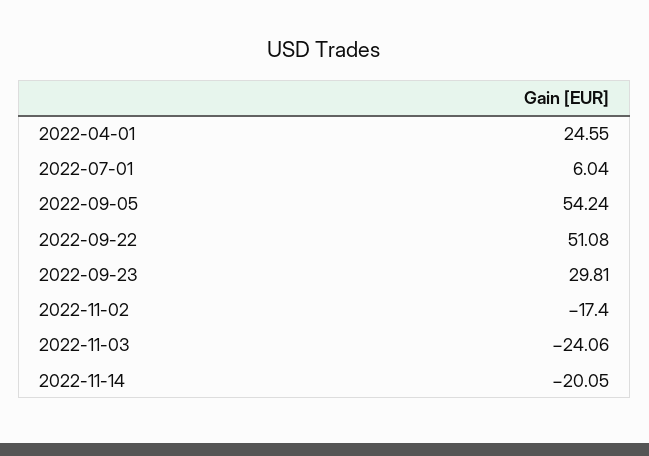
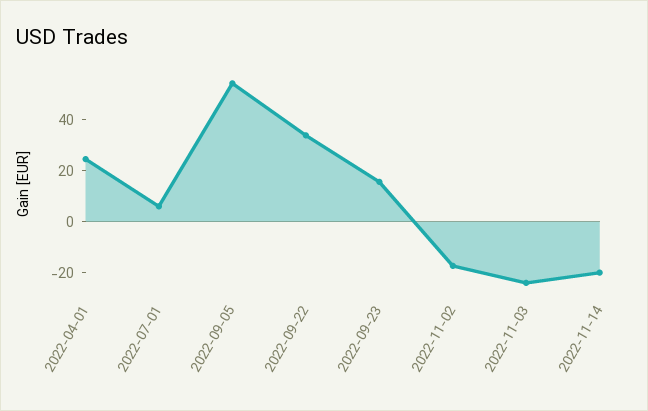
2022-09-22: 51.08 -> 35
2022-09-23: 29.81 -> 15

